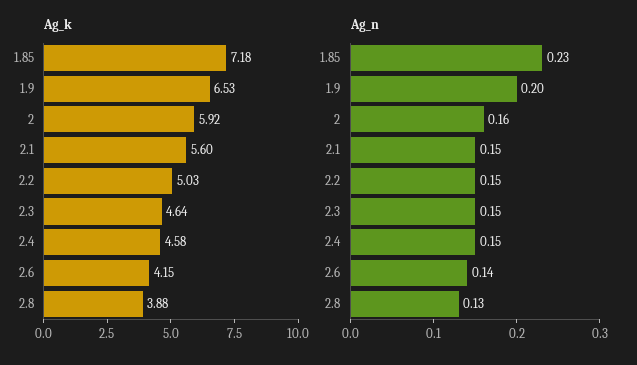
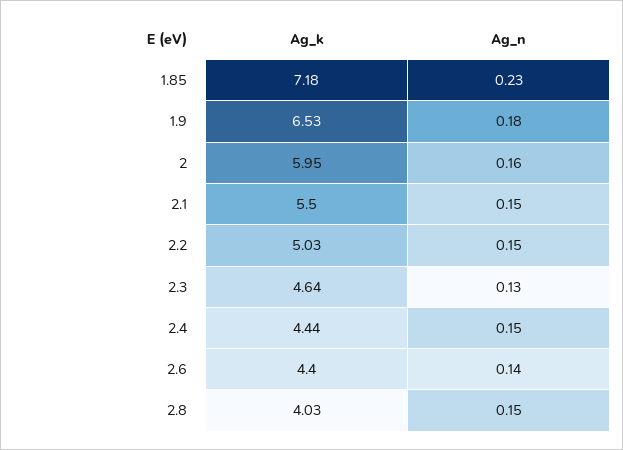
Ag_k, 2: 5.92 -> 5.95
Ag_k, 2.1: 5.6 -> 5.5
Ag_k, 2.4: 4.58 -> 4.44
Ag_k, 2.6: 4.15 -> 4.4
Ag_k, 2.8: 3.88 -> 4.03
Ag_n, 1.9: 0.2 -> 0.18
Ag_n, 2.3: 0.15 -> 0.13
Ag_n, 2.8: 0.13 -> 0.15

